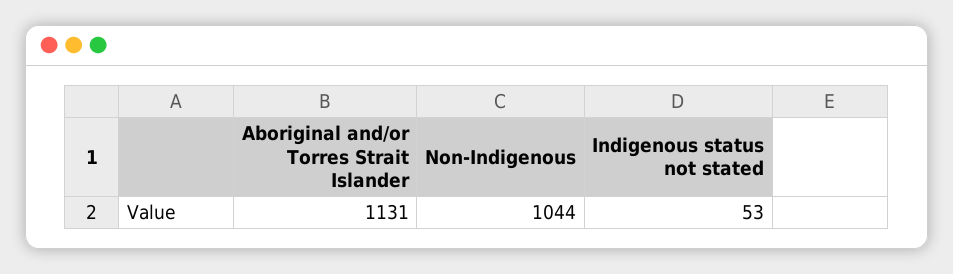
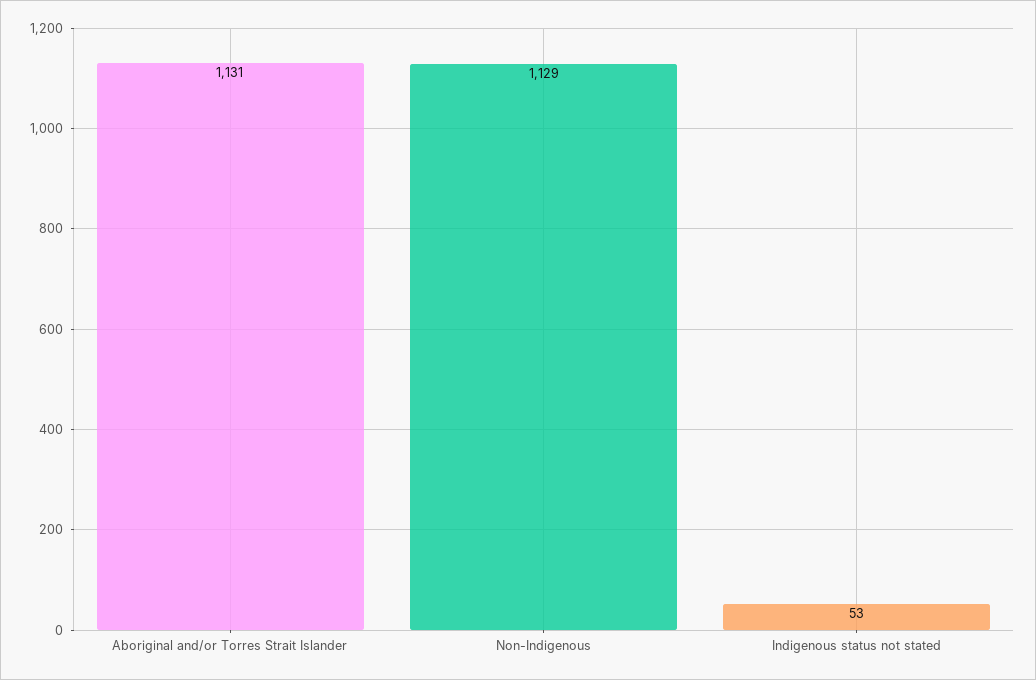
Non-Indigenous: 1044 -> 1129

